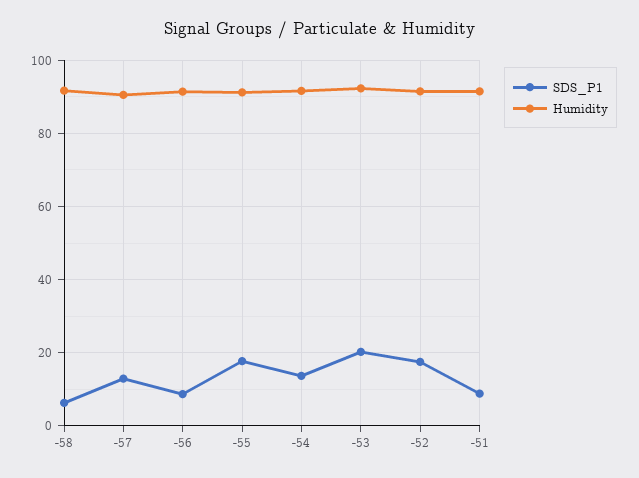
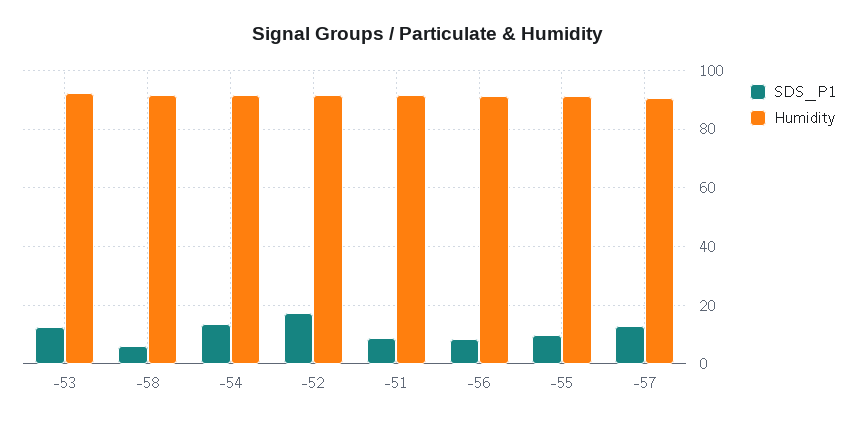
SDS_P1, -55: 18 -> 10
SDS_P1, -53: 20 -> 12.5

